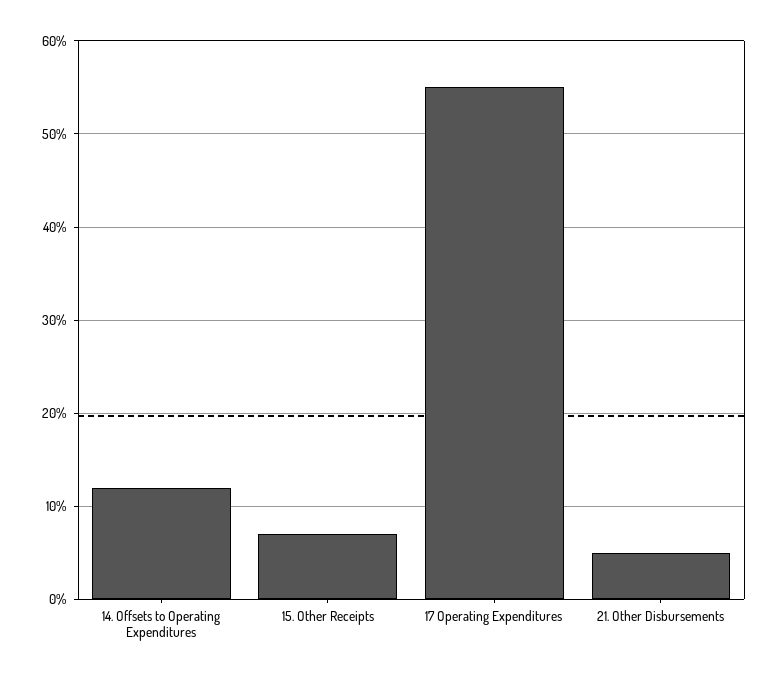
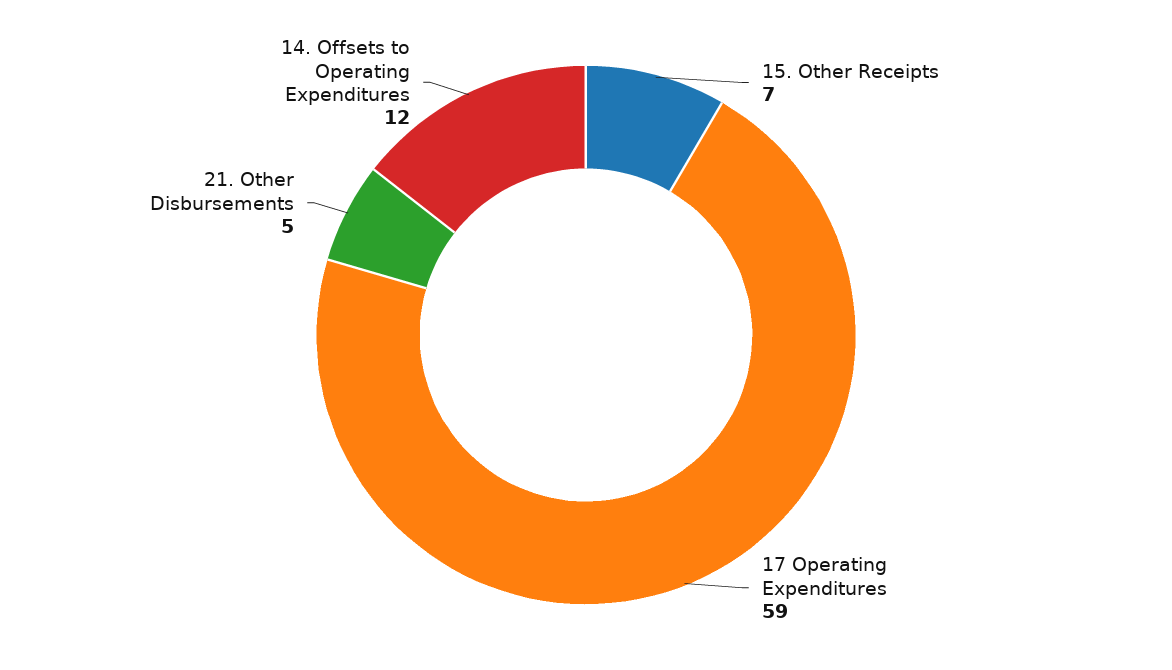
17 Operating Expenditures: 55 -> 59

